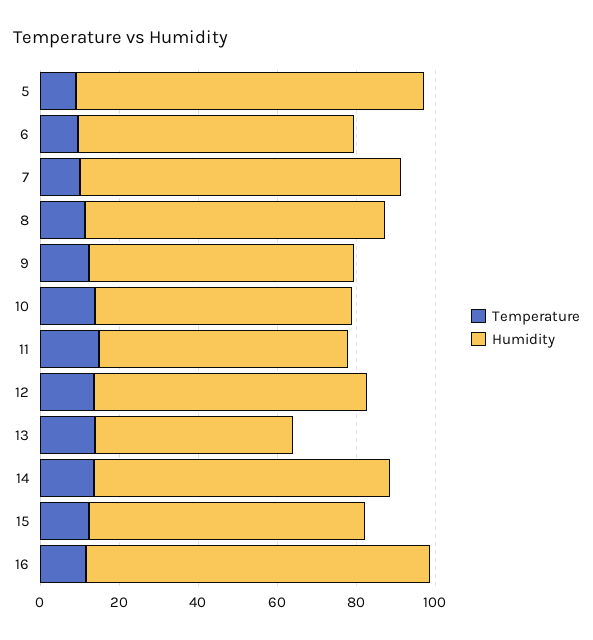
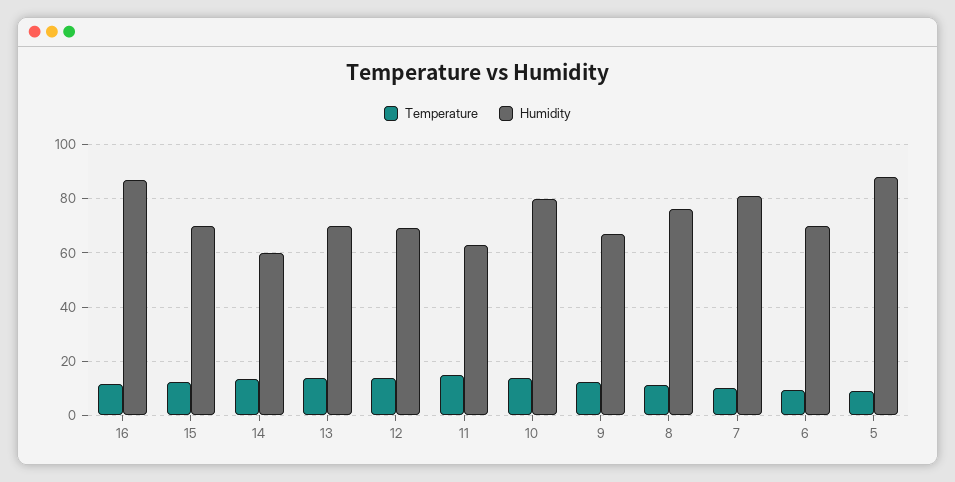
Humidity, 10: 65 -> 80
Humidity, 13: 50 -> 70
Humidity, 14: 75 -> 60

